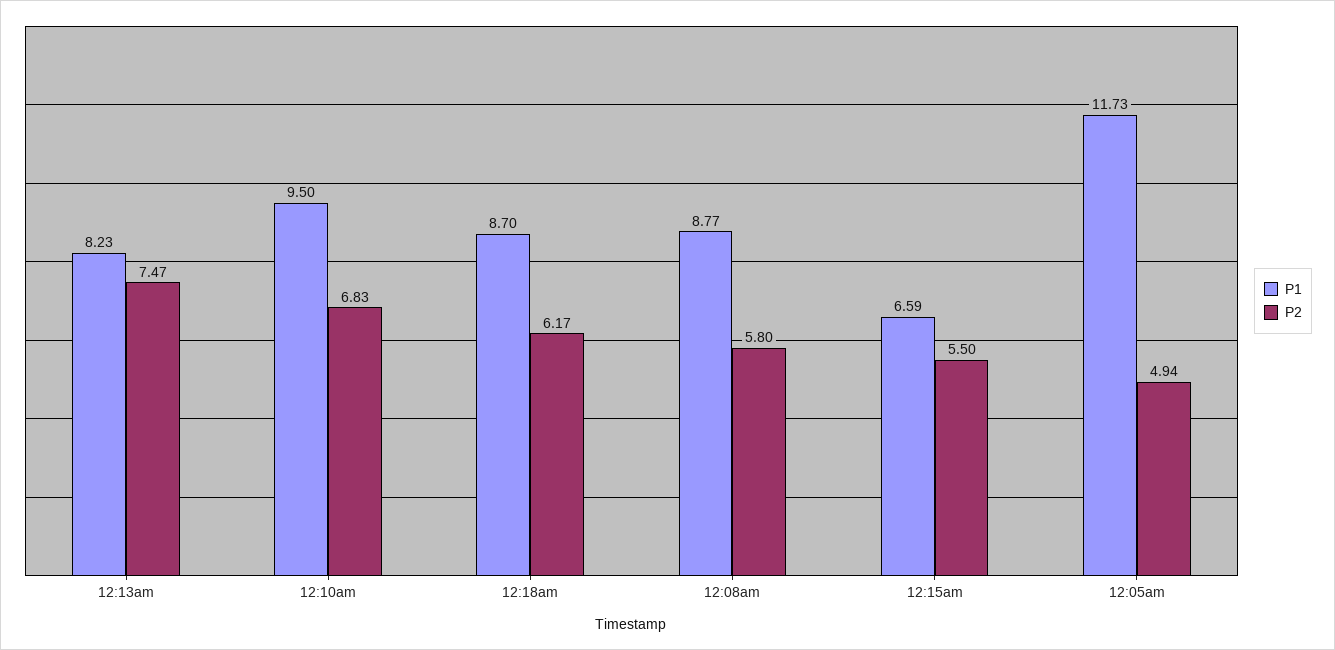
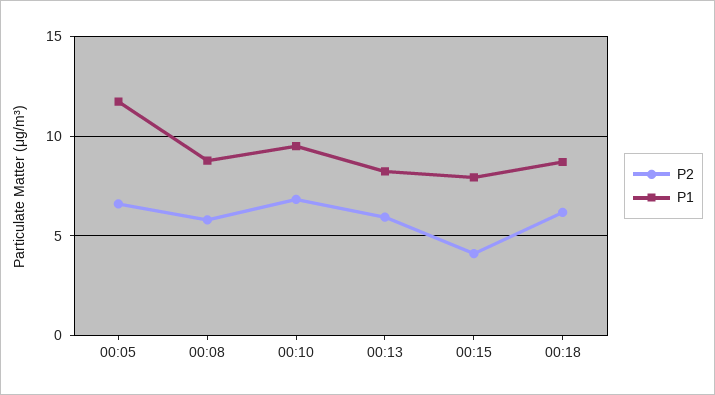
P2, 12:13am: 7.47 -> 6
P1, 12:15am: 6.59 -> 8
P2, 12:15am: 5.5 -> 4
P2, 12:05am: 4.94 -> 6.5

